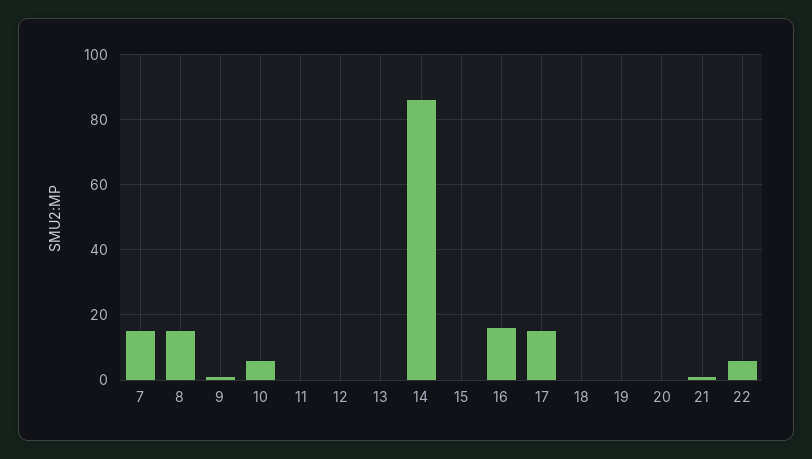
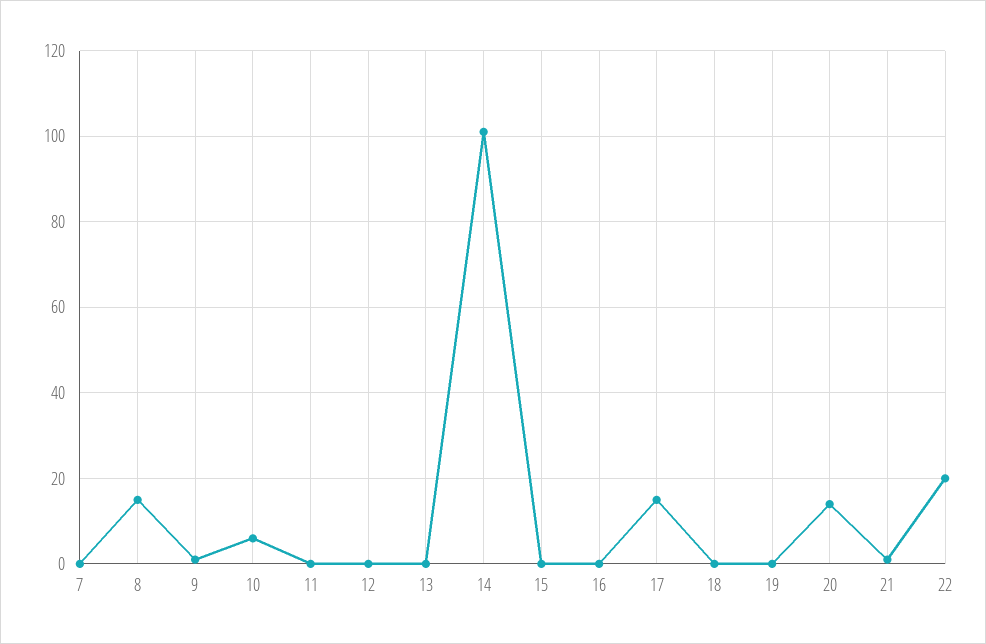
7: 15 -> 0
14: 85 -> 100
16: 15 -> 0
20: 0 -> 15
22: 5 -> 20

